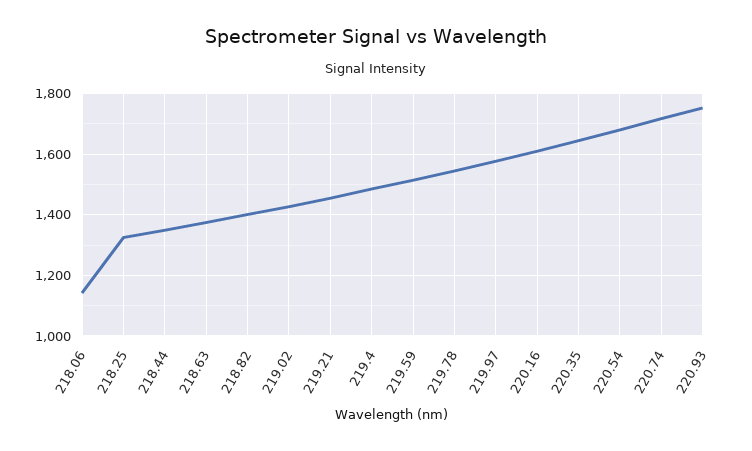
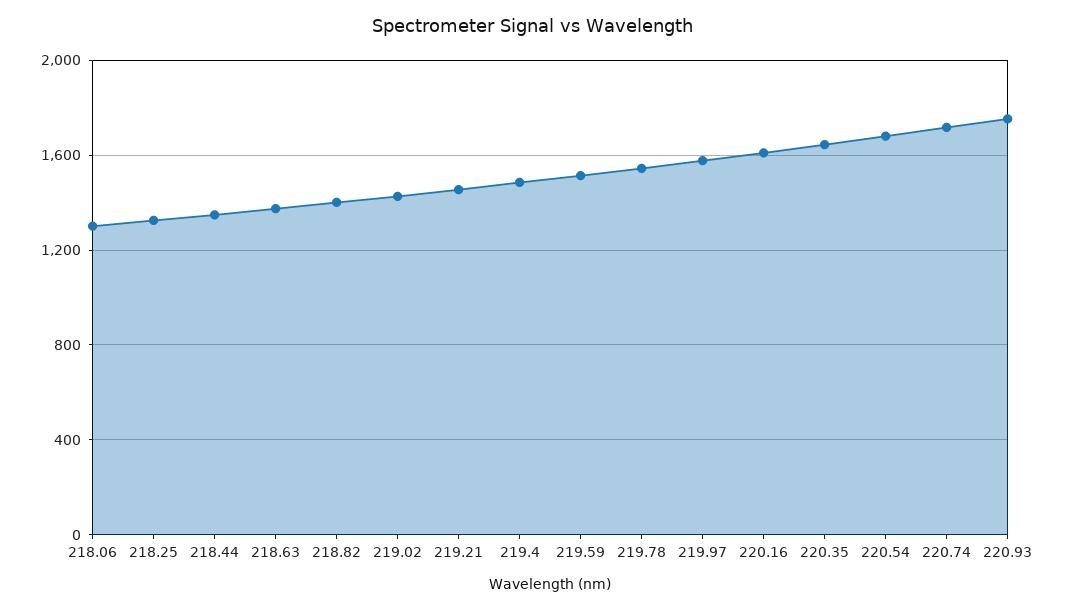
218.06: 1140 -> 1300

